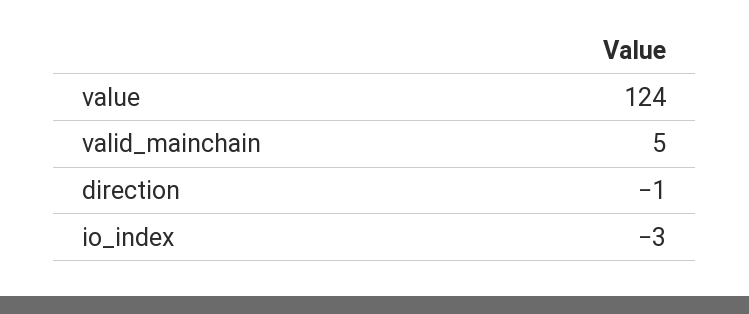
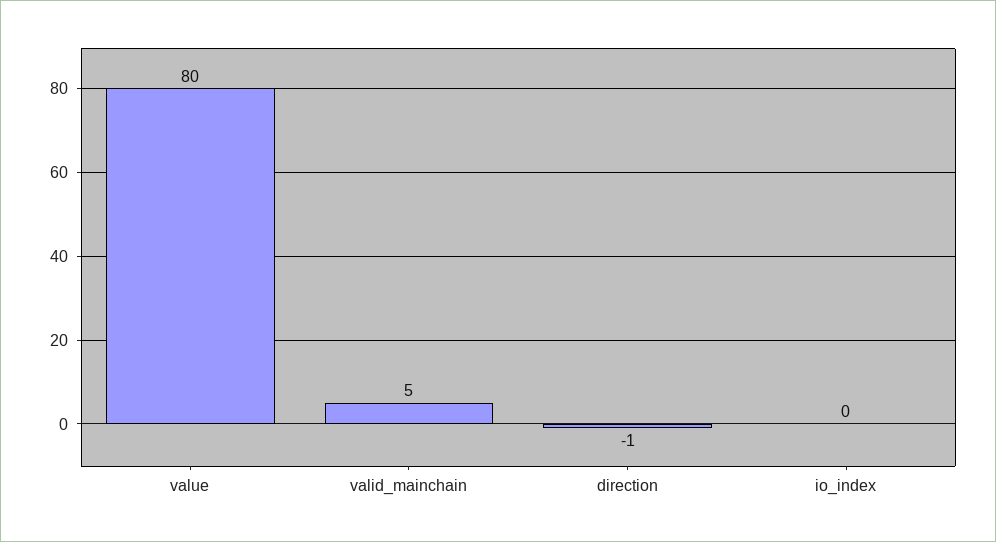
value: 124 -> 80
io_index: -3 -> 0

